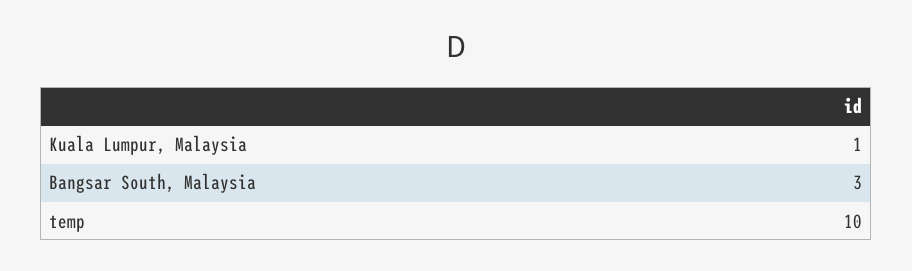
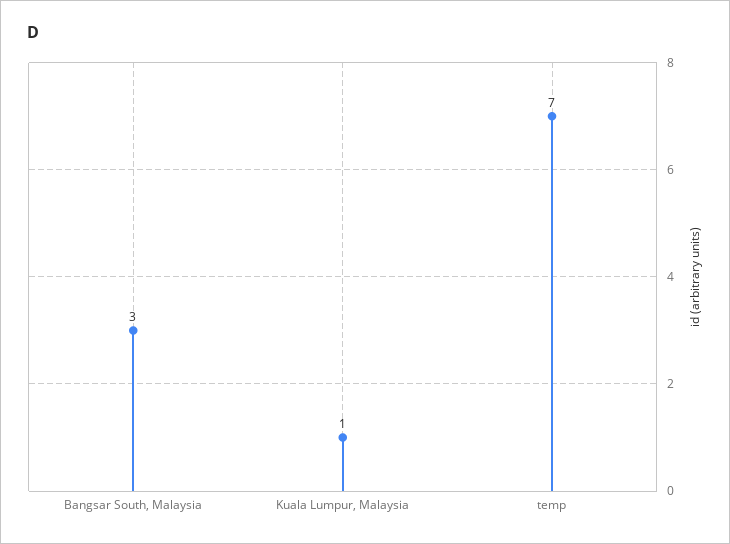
temp: 10 -> 7

